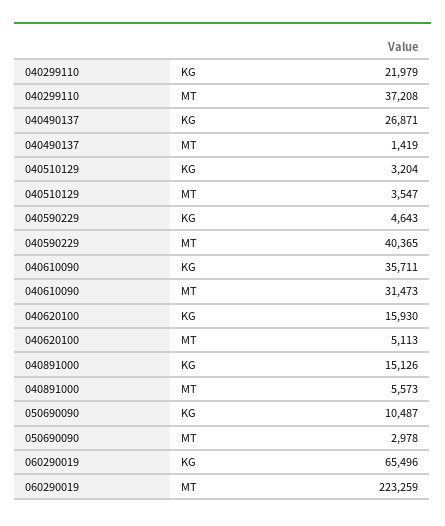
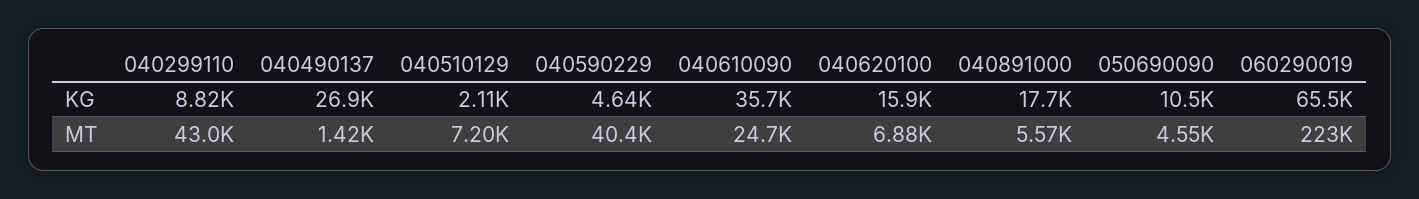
040299110, KG: 21979 -> 8820
040299110, MT: 37208 -> 43000
040510129, KG: 3204 -> 2110
040510129, MT: 3547 -> 7200
040610090, MT: 31473 -> 24700
040620100, MT: 5113 -> 6880
040891000, KG: 15126 -> 17700
050690090, MT: 2978 -> 4550

